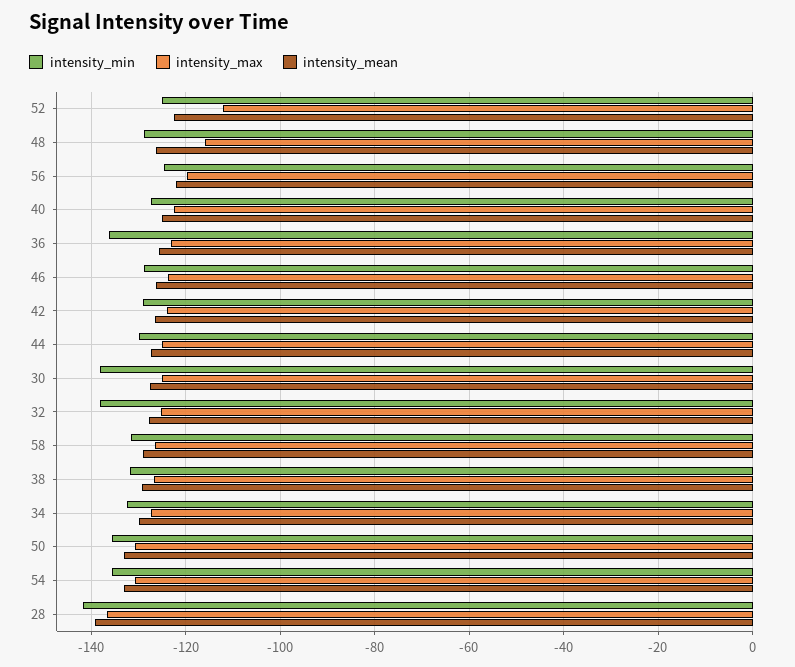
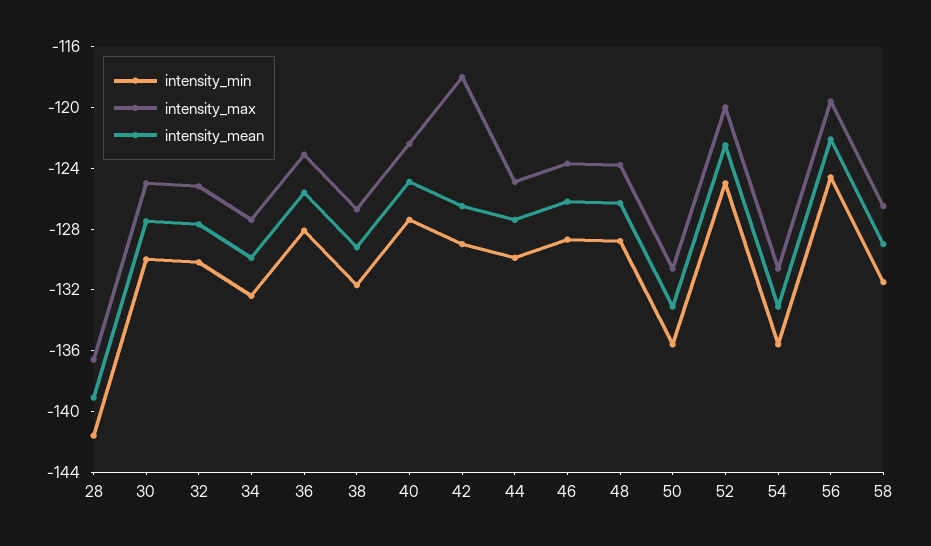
intensity_max, 52: -112 -> -120
intensity_max, 48: -116 -> -124
intensity_min, 36: -136 -> -128
intensity_max, 42: -124 -> -118
intensity_min, 30: -138 -> -130
intensity_min, 32: -138 -> -130

